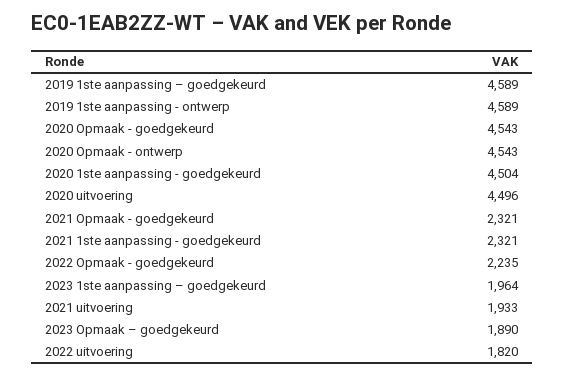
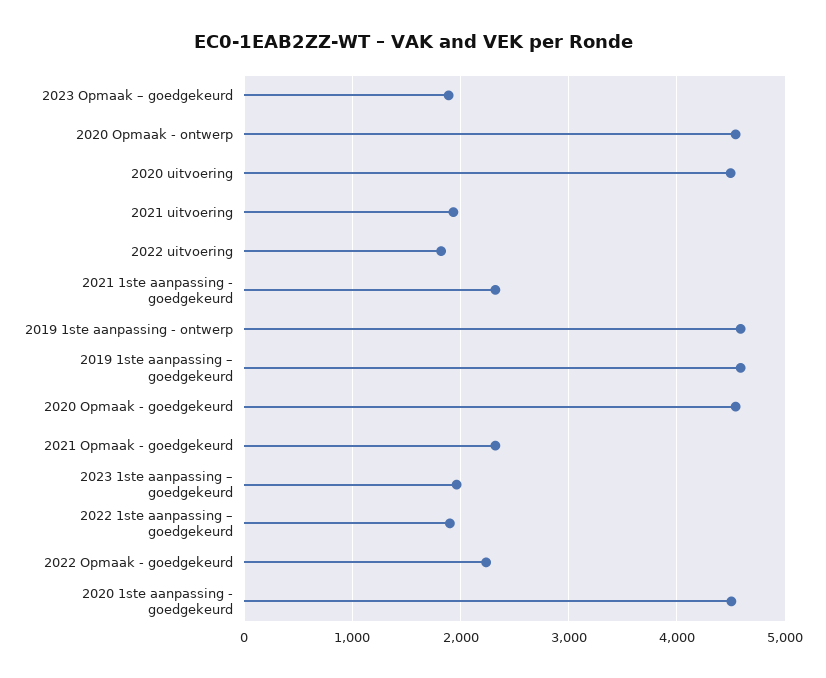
2022 1ste aanpassing – goedgekeurd: none -> 1900

